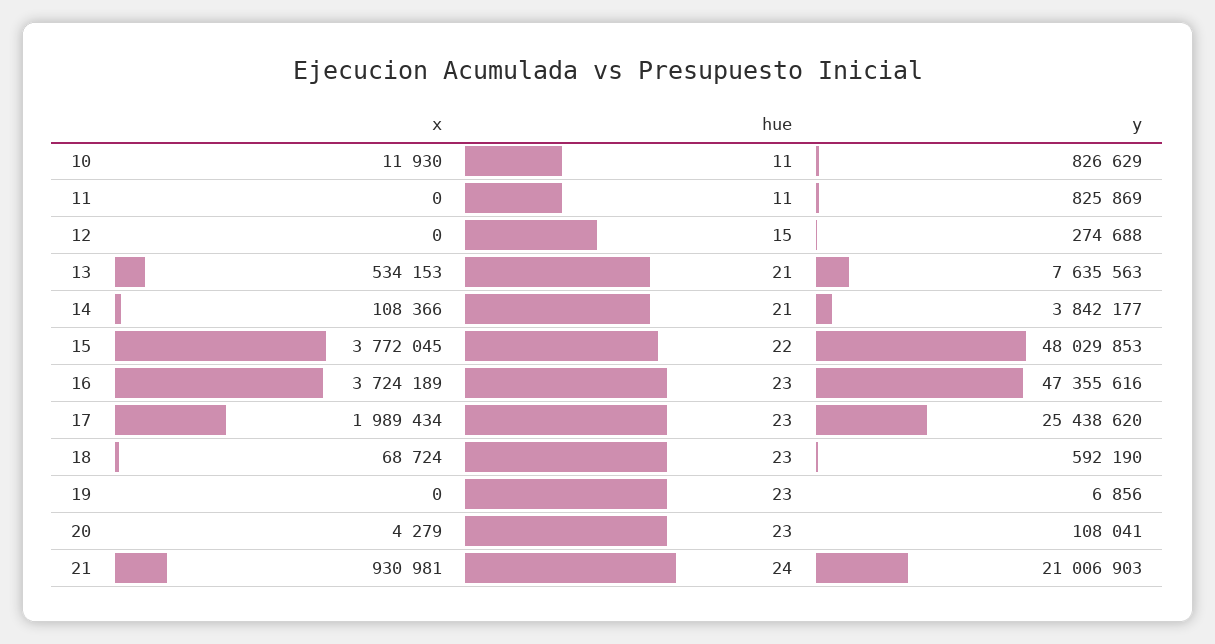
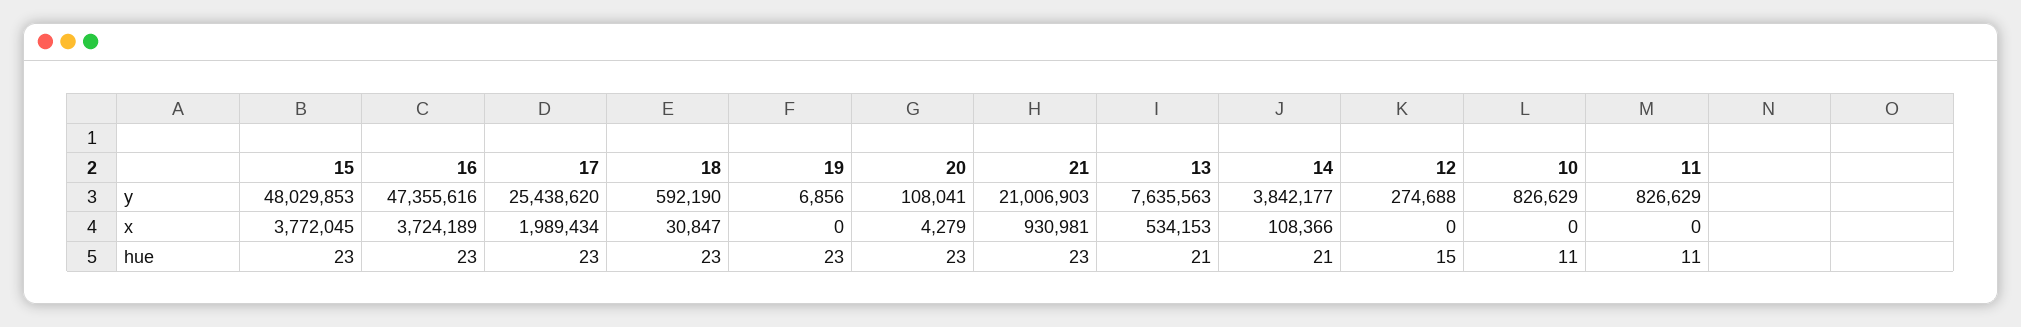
x, 10: 11930 -> 0
y, 11: 825869 -> 826629
hue, 15: 22 -> 23
x, 18: 68724 -> 30847
hue, 21: 24 -> 23

